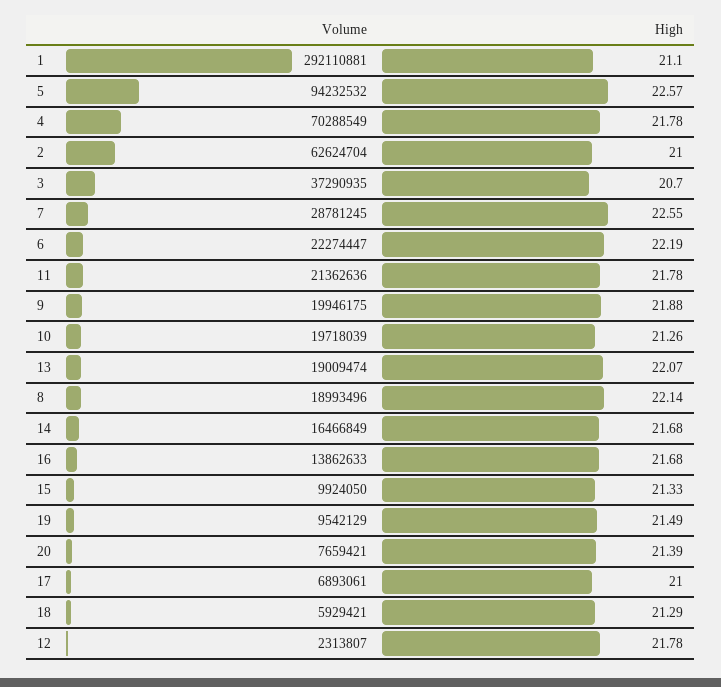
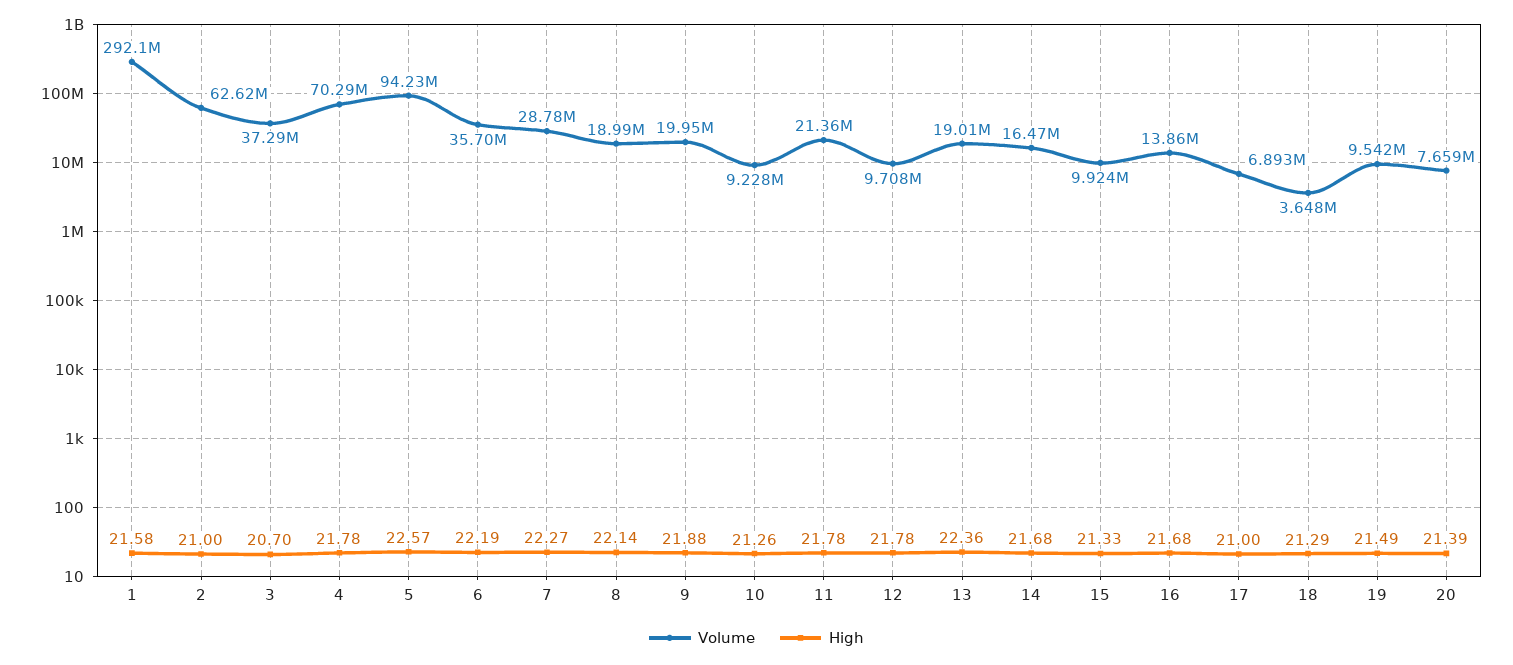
High, 1: 21.1 -> 21.58
High, 7: 22.55 -> 22.27
Volume, 6: 22274447 -> 35700000
Volume, 10: 19718039 -> 9228000
High, 13: 22.07 -> 22.36
Volume, 18: 5929421 -> 3648000
Volume, 12: 2313807 -> 9708000

